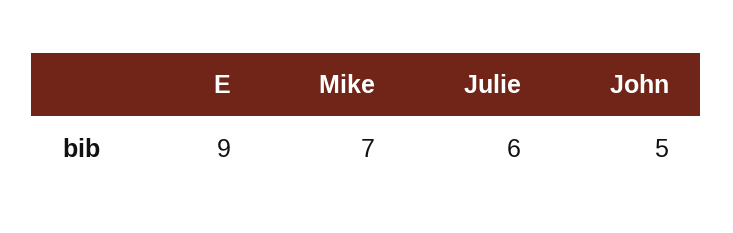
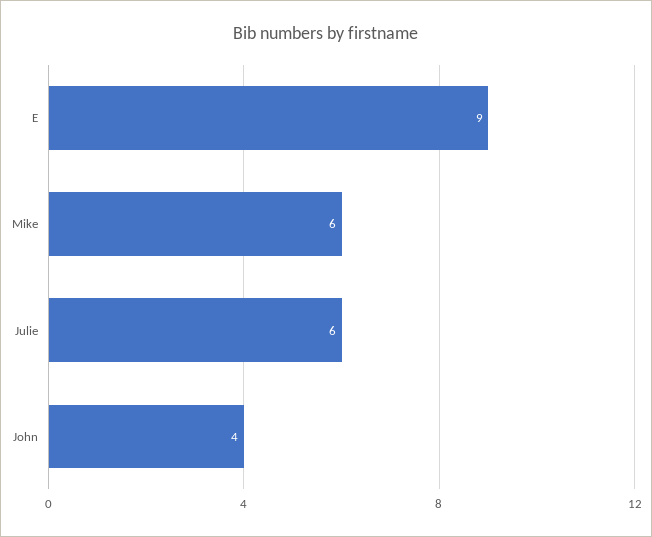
Mike: 7 -> 6
John: 5 -> 4

